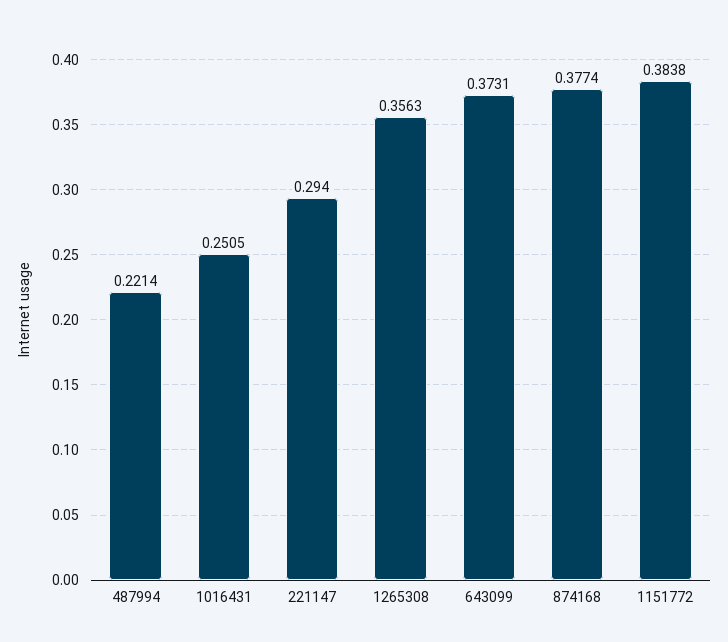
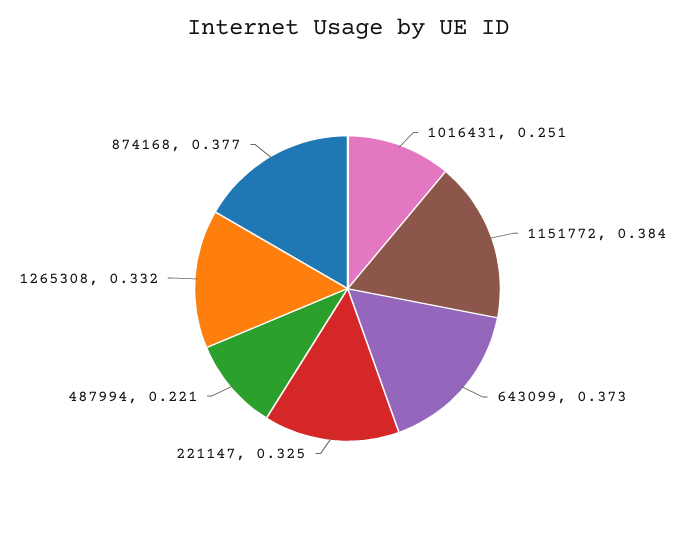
221147: 0.294 -> 0.325
1265308: 0.3563 -> 0.332

